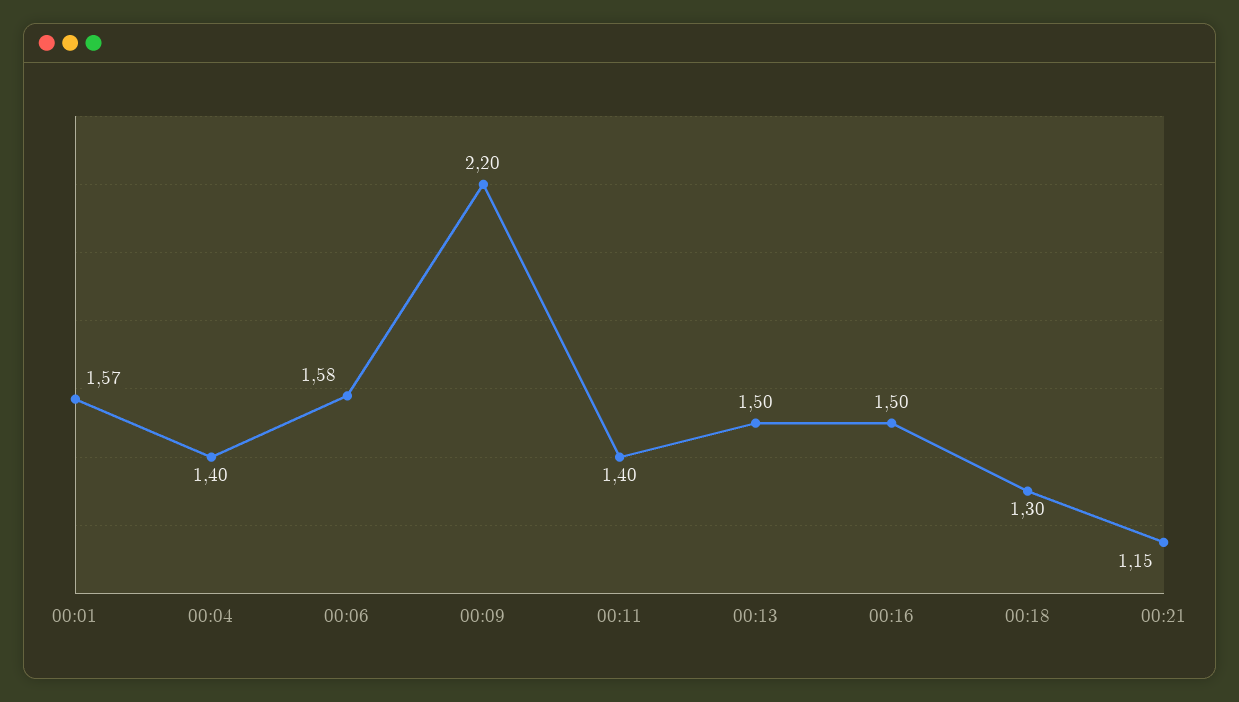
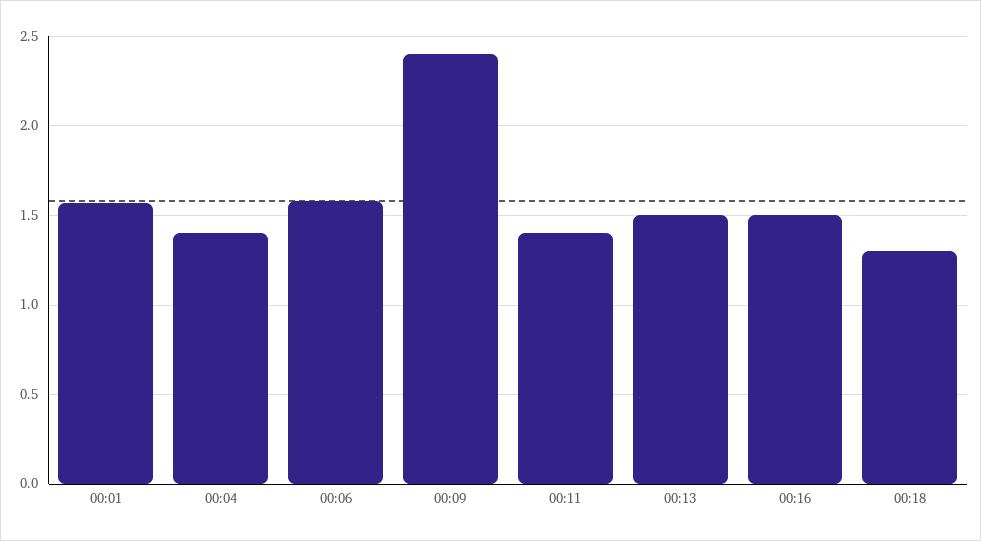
00:09: 2.2 -> 2.4
00:21: 1.15 -> none

